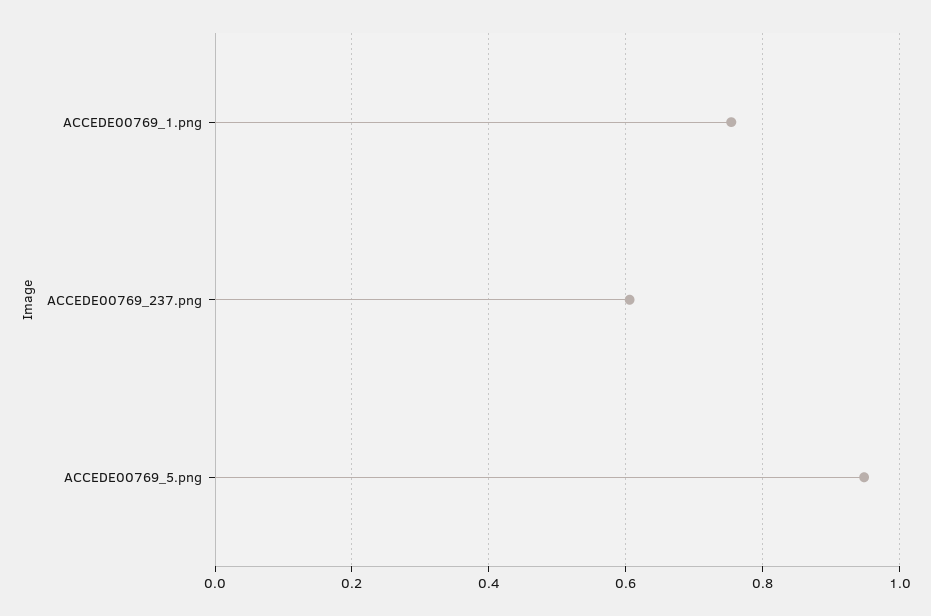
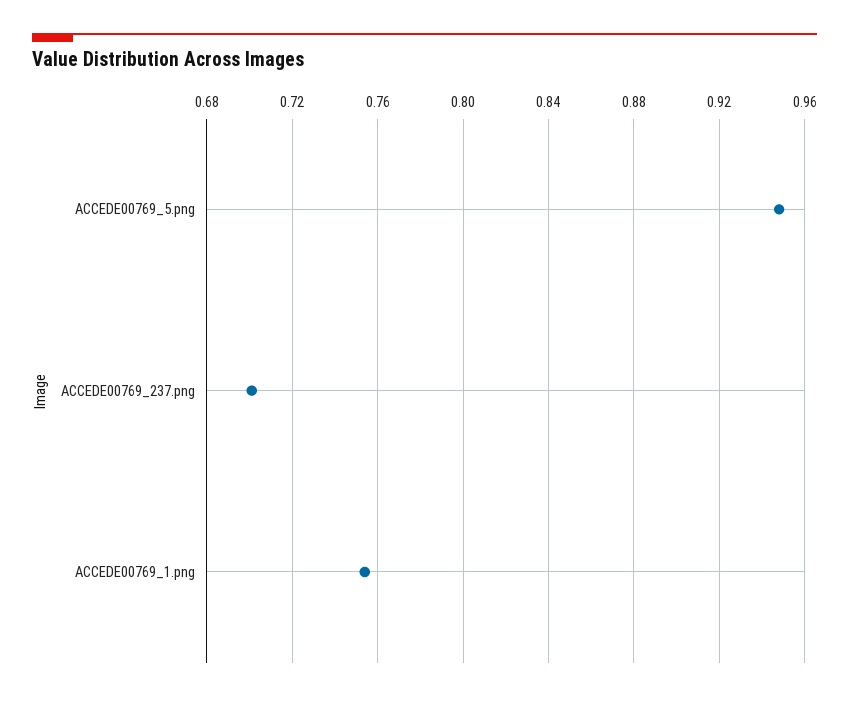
ACCEDE00769_237.png: 0.6 -> 0.7

